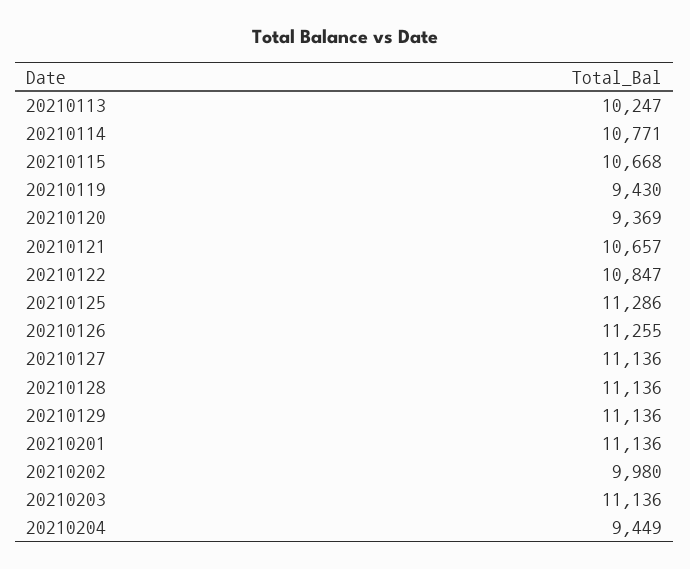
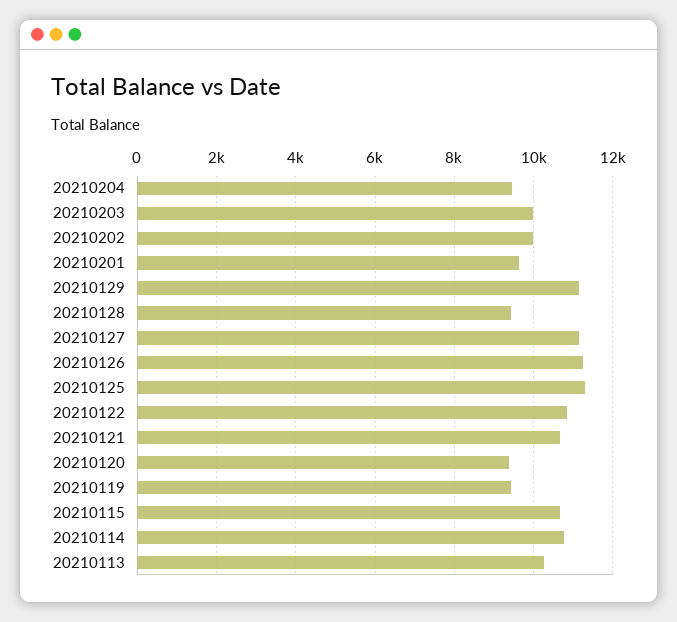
20210128: 11136 -> 9400
20210201: 11136 -> 9600
20210203: 11136 -> 10000

